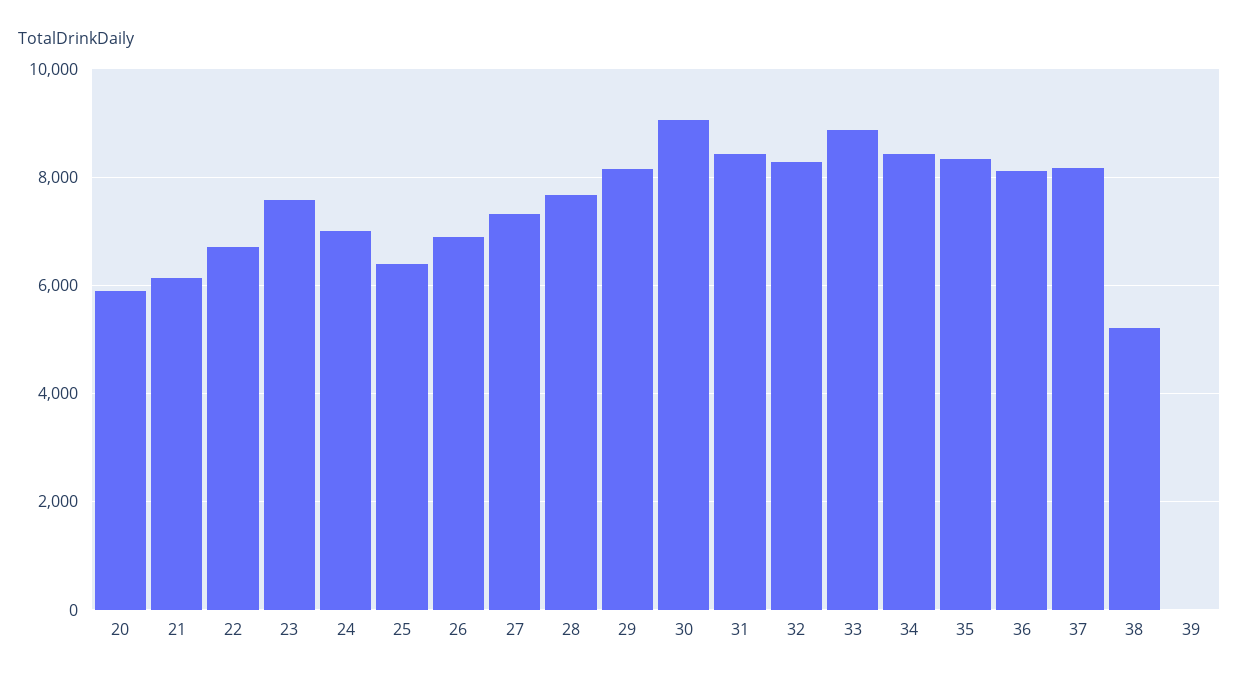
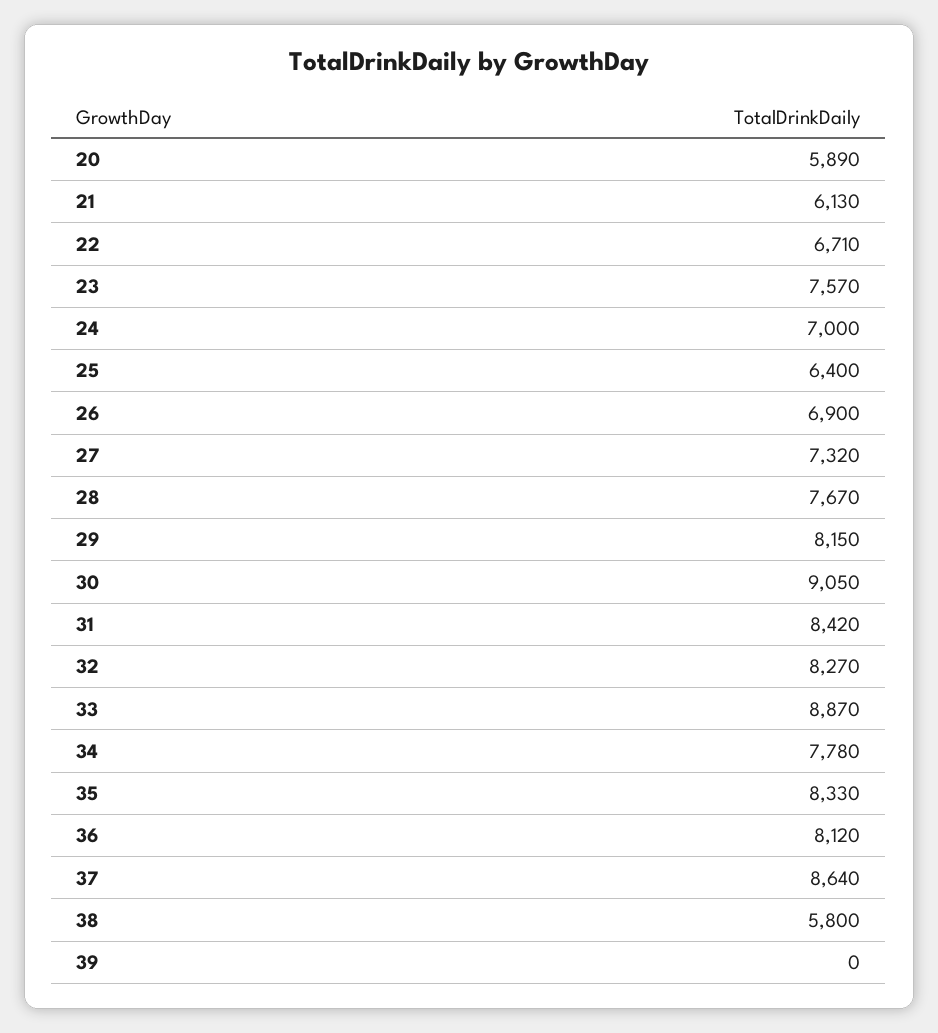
34: 8400 -> 7780
37: 8200 -> 8640
38: 5200 -> 5800

